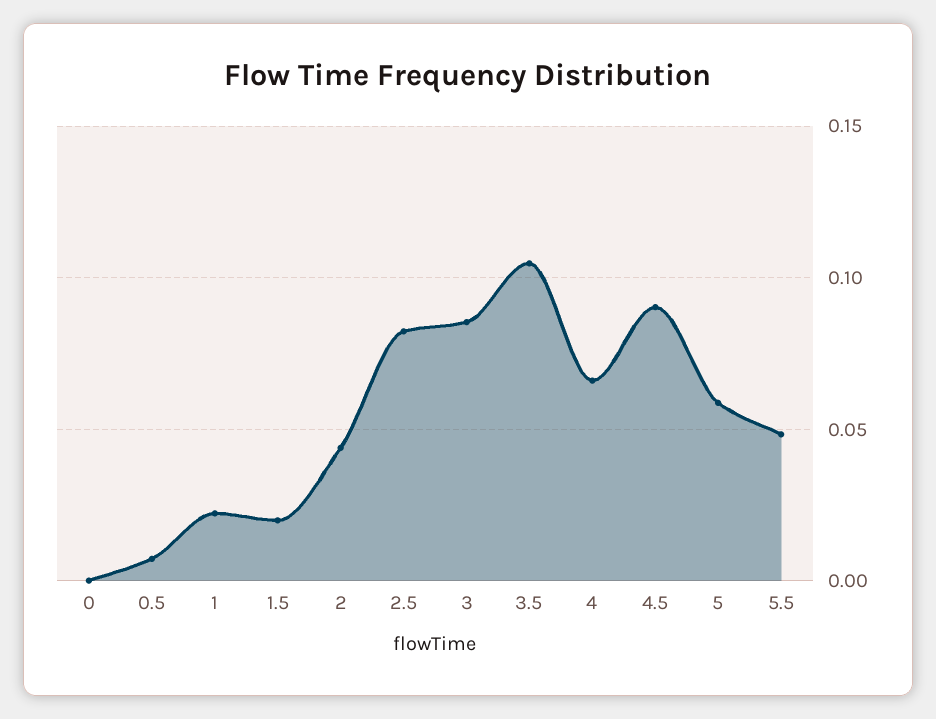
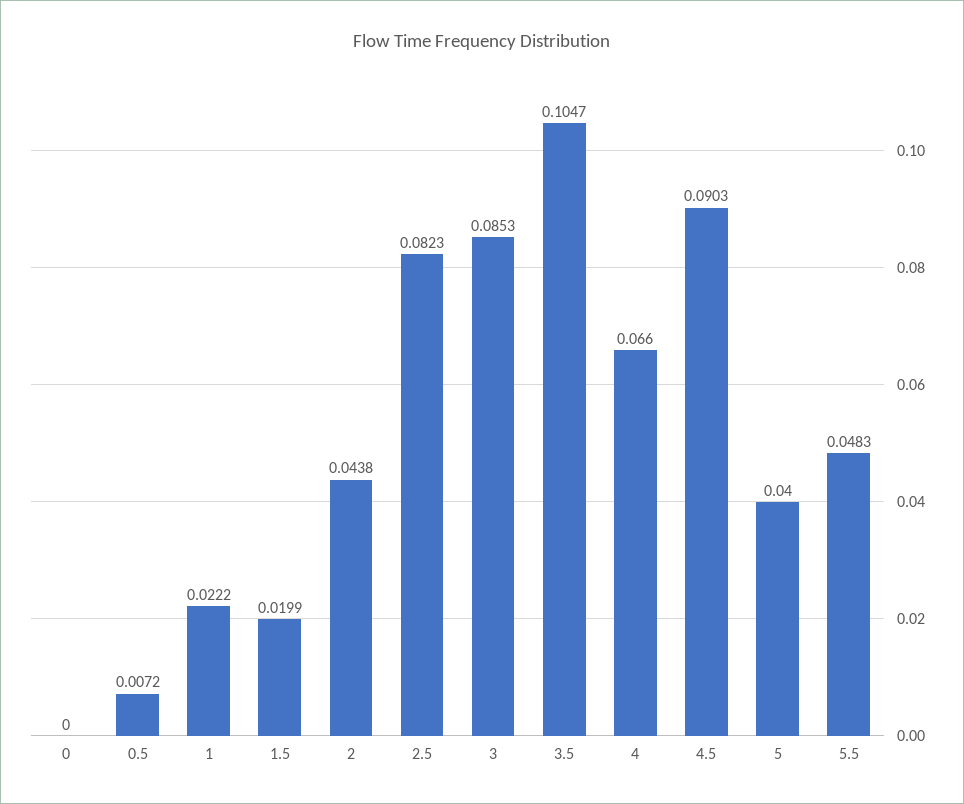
5: 0.06 -> 0.04

